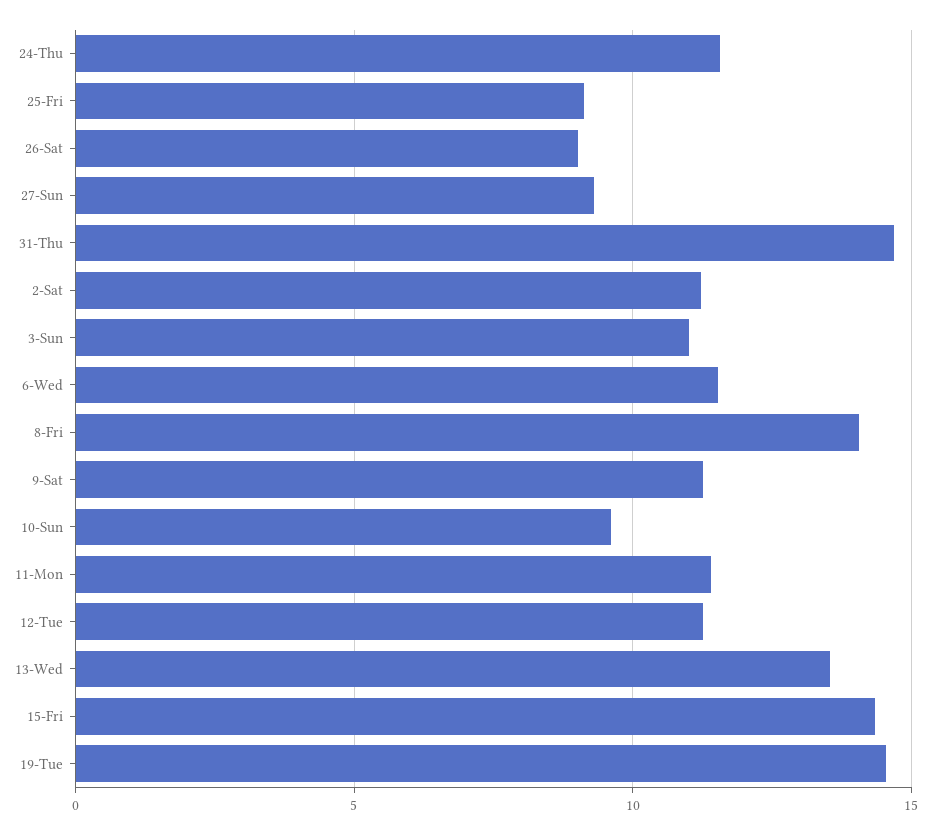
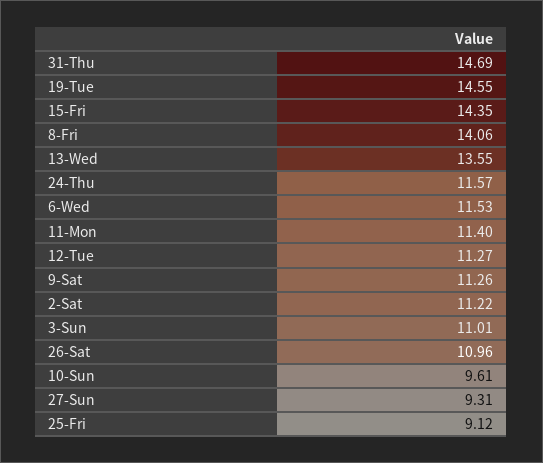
26-Sat: 9 -> 10.96

